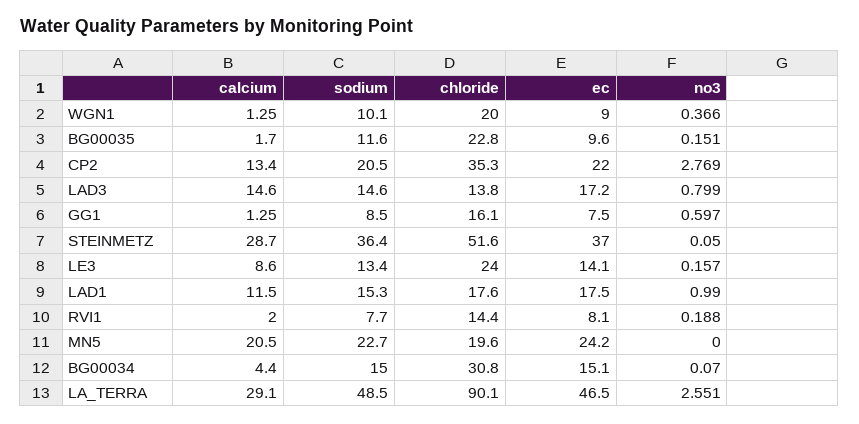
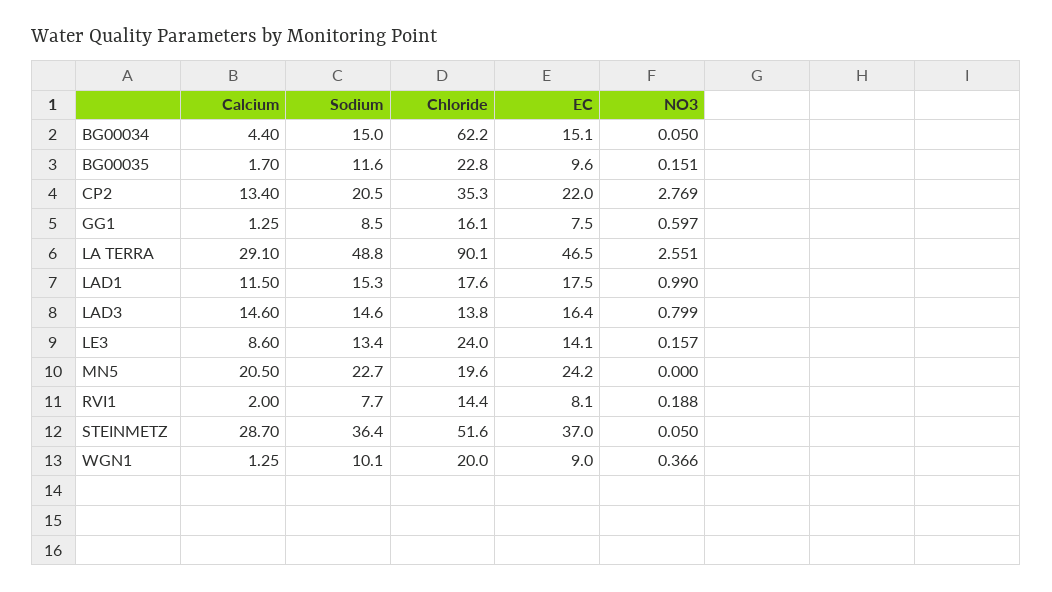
ec, LAD3: 17.2 -> 16.4
chloride, BG00034: 30.8 -> 62.2
no3, BG00034: 0.07 -> 0.05
sodium, LA_TERRA: 48.5 -> 48.8

